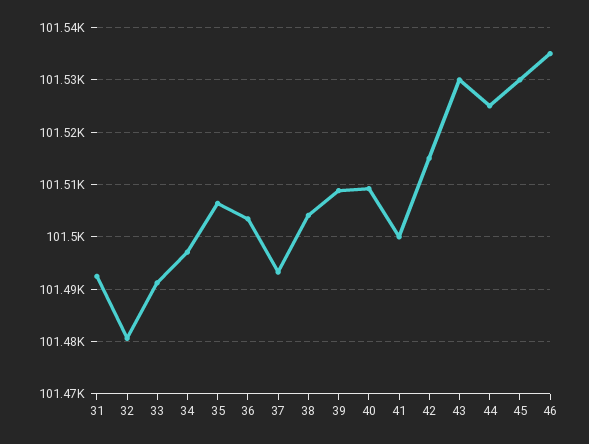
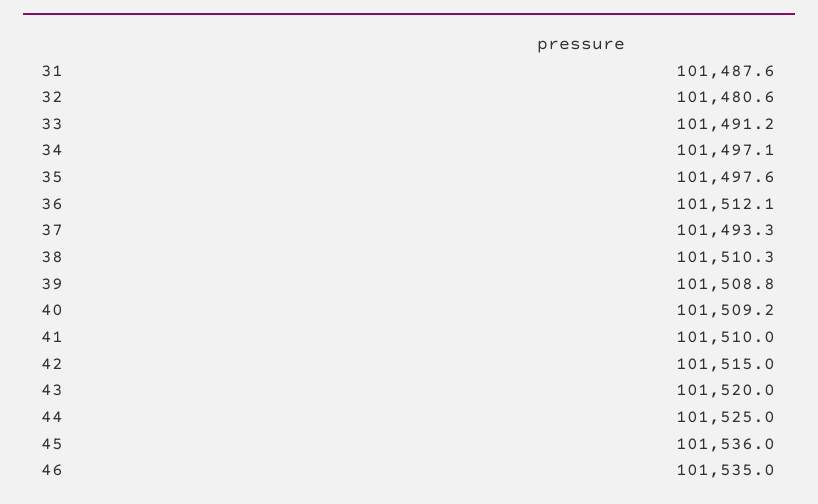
31: 101492 -> 101487.6
35: 101506 -> 101497.6
36: 101504 -> 101512.1
38: 101504 -> 101510.3
41: 101500 -> 101510
43: 101530 -> 101520
45: 101530 -> 101536

